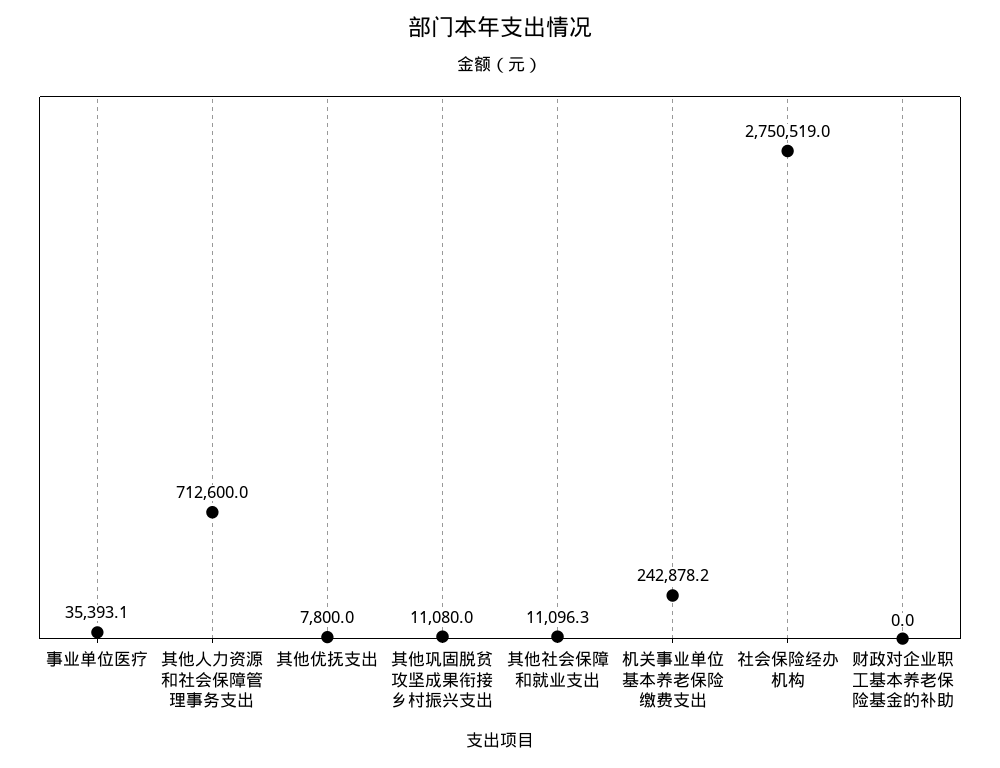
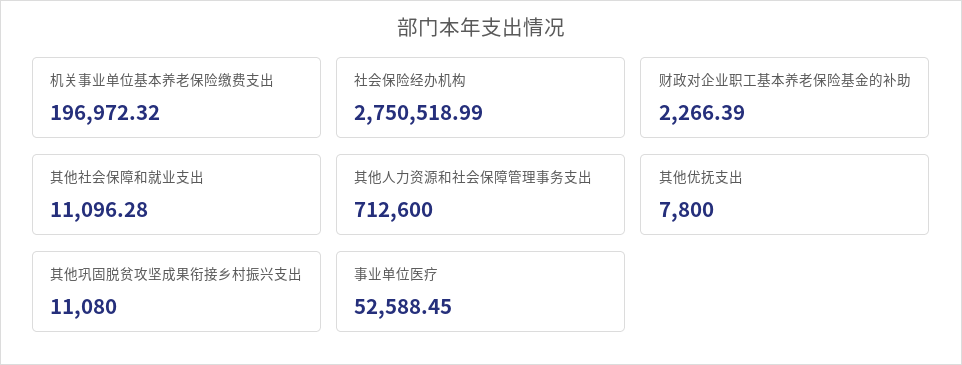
事业单位医疗: 35393.1 -> 52588.45
机关事业单位基本养老保险缴费支出: 242878.2 -> 196972.32
财政对企业职工基本养老保险基金的补助: 0 -> 2266.39

